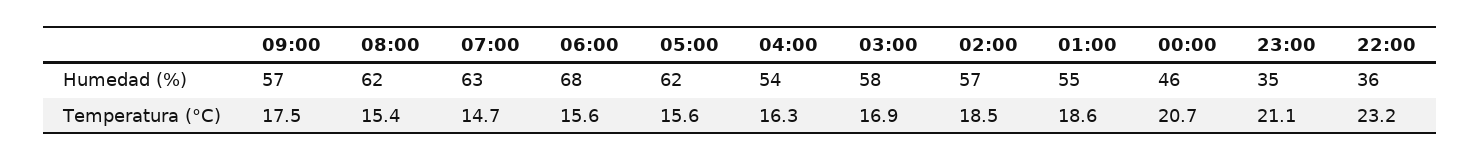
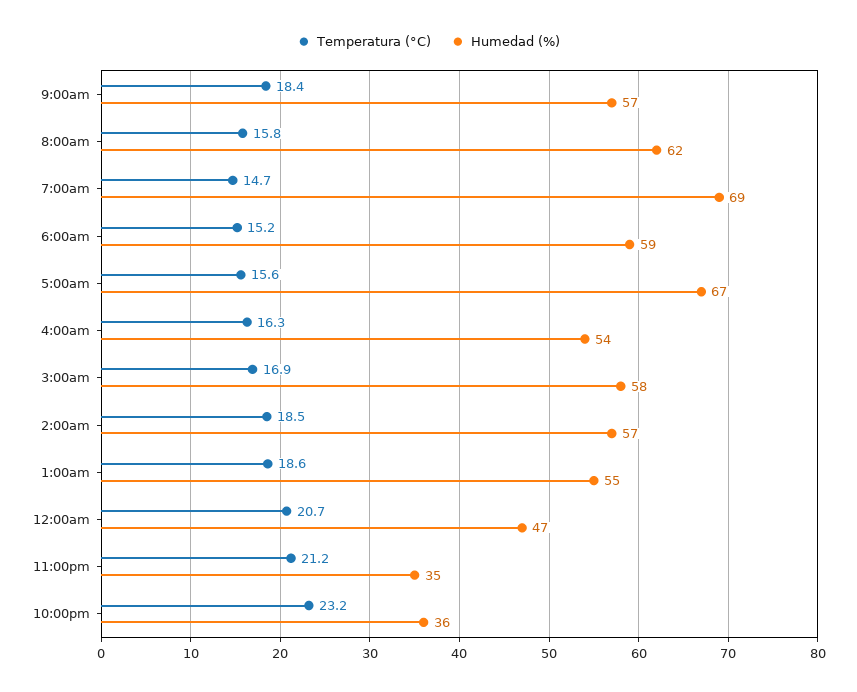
Humedad (%), 07:00: 63 -> 69
Humedad (%), 06:00: 68 -> 59
Humedad (%), 05:00: 62 -> 67
Humedad (%), 00:00: 46 -> 47
Temperatura (°C), 09:00: 17.5 -> 18.4
Temperatura (°C), 08:00: 15.4 -> 15.8
Temperatura (°C), 06:00: 15.6 -> 15.2
Temperatura (°C), 23:00: 21.1 -> 21.2

